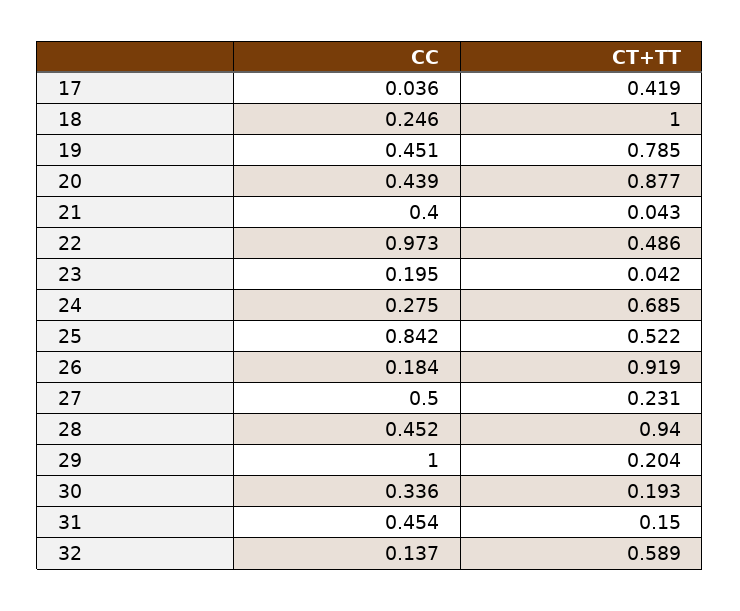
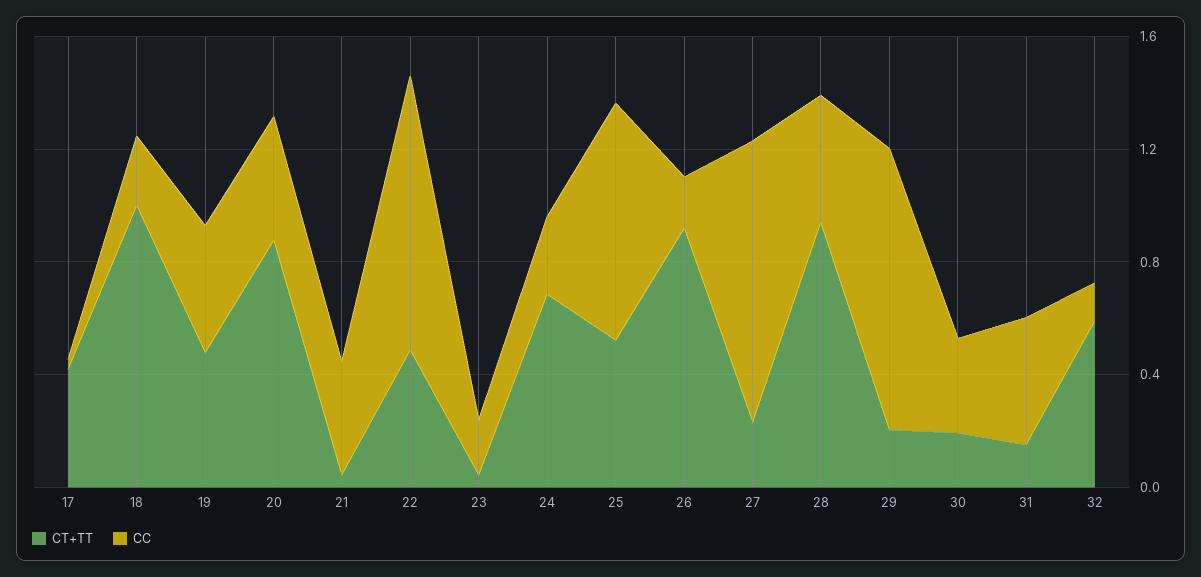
CT+TT, 19: 0.785 -> 0.5
CC, 27: 0.5 -> 1

